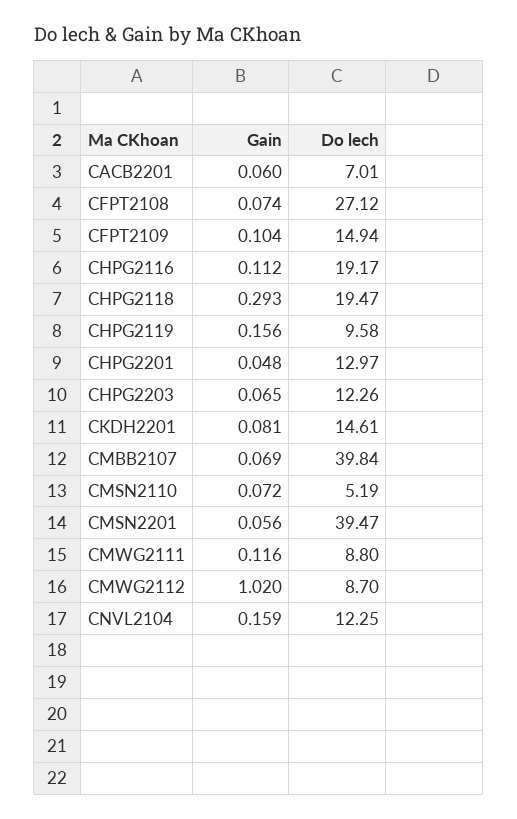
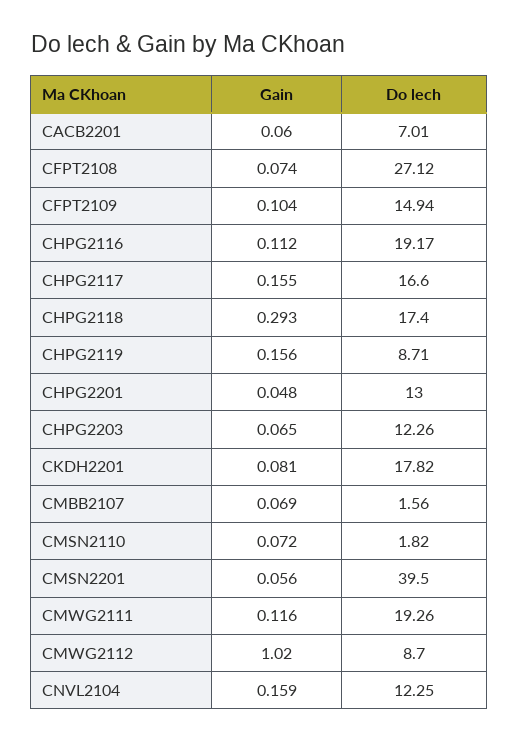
Do lech, CHPG2118: 19.47 -> 17.4
Do lech, CHPG2119: 9.58 -> 8.71
Do lech, CHPG2201: 12.97 -> 13
Do lech, CKDH2201: 14.61 -> 17.82
Do lech, CMBB2107: 39.84 -> 1.56
Do lech, CMSN2110: 5.19 -> 1.82
Do lech, CMSN2201: 39.47 -> 39.5
Do lech, CMWG2111: 8.8 -> 19.26
Gain, CHPG2117: none -> 0.155
Do lech, CHPG2117: none -> 16.6

